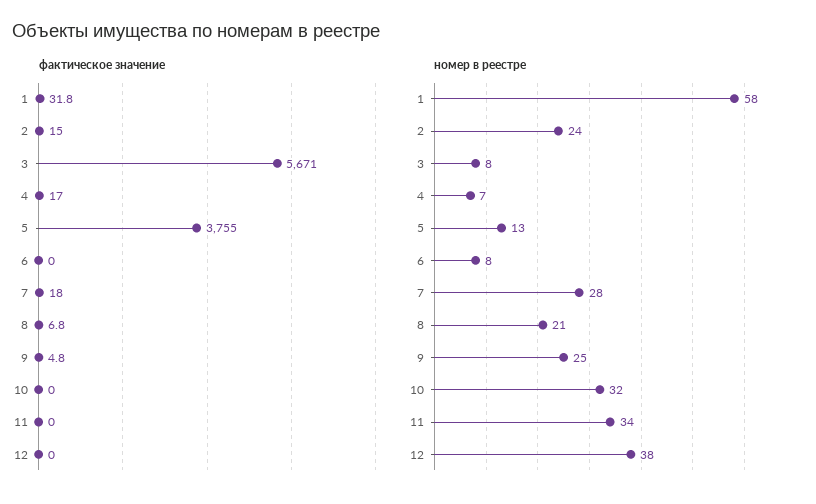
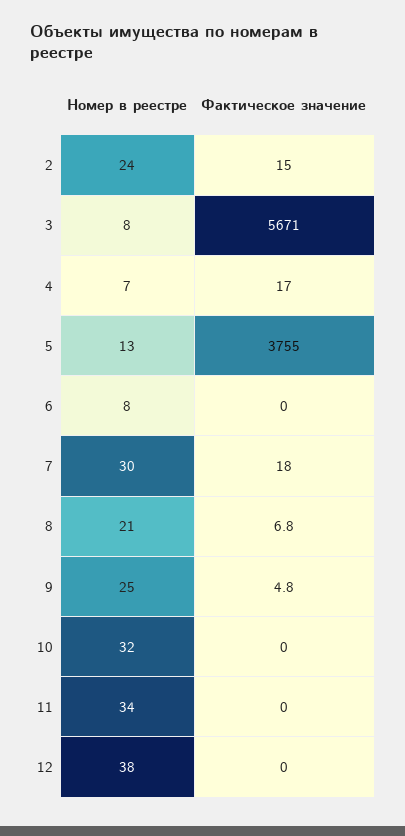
фактическое значение, 1: 31.8 -> none
номер в реестре, 1: 58 -> none
номер в реестре, 7: 28 -> 30

